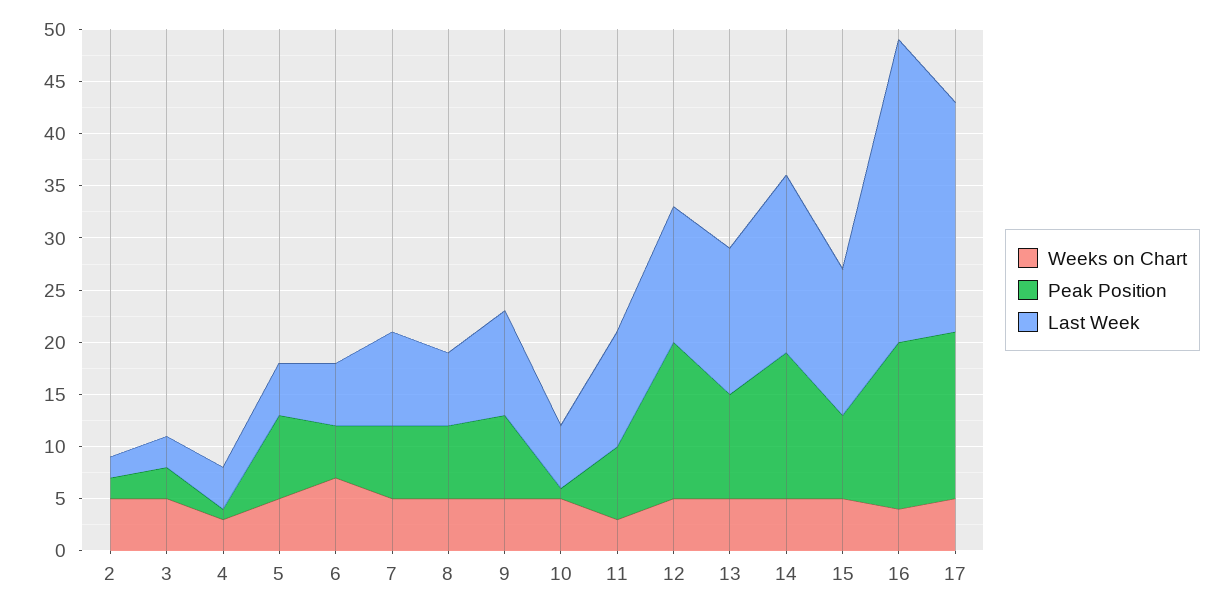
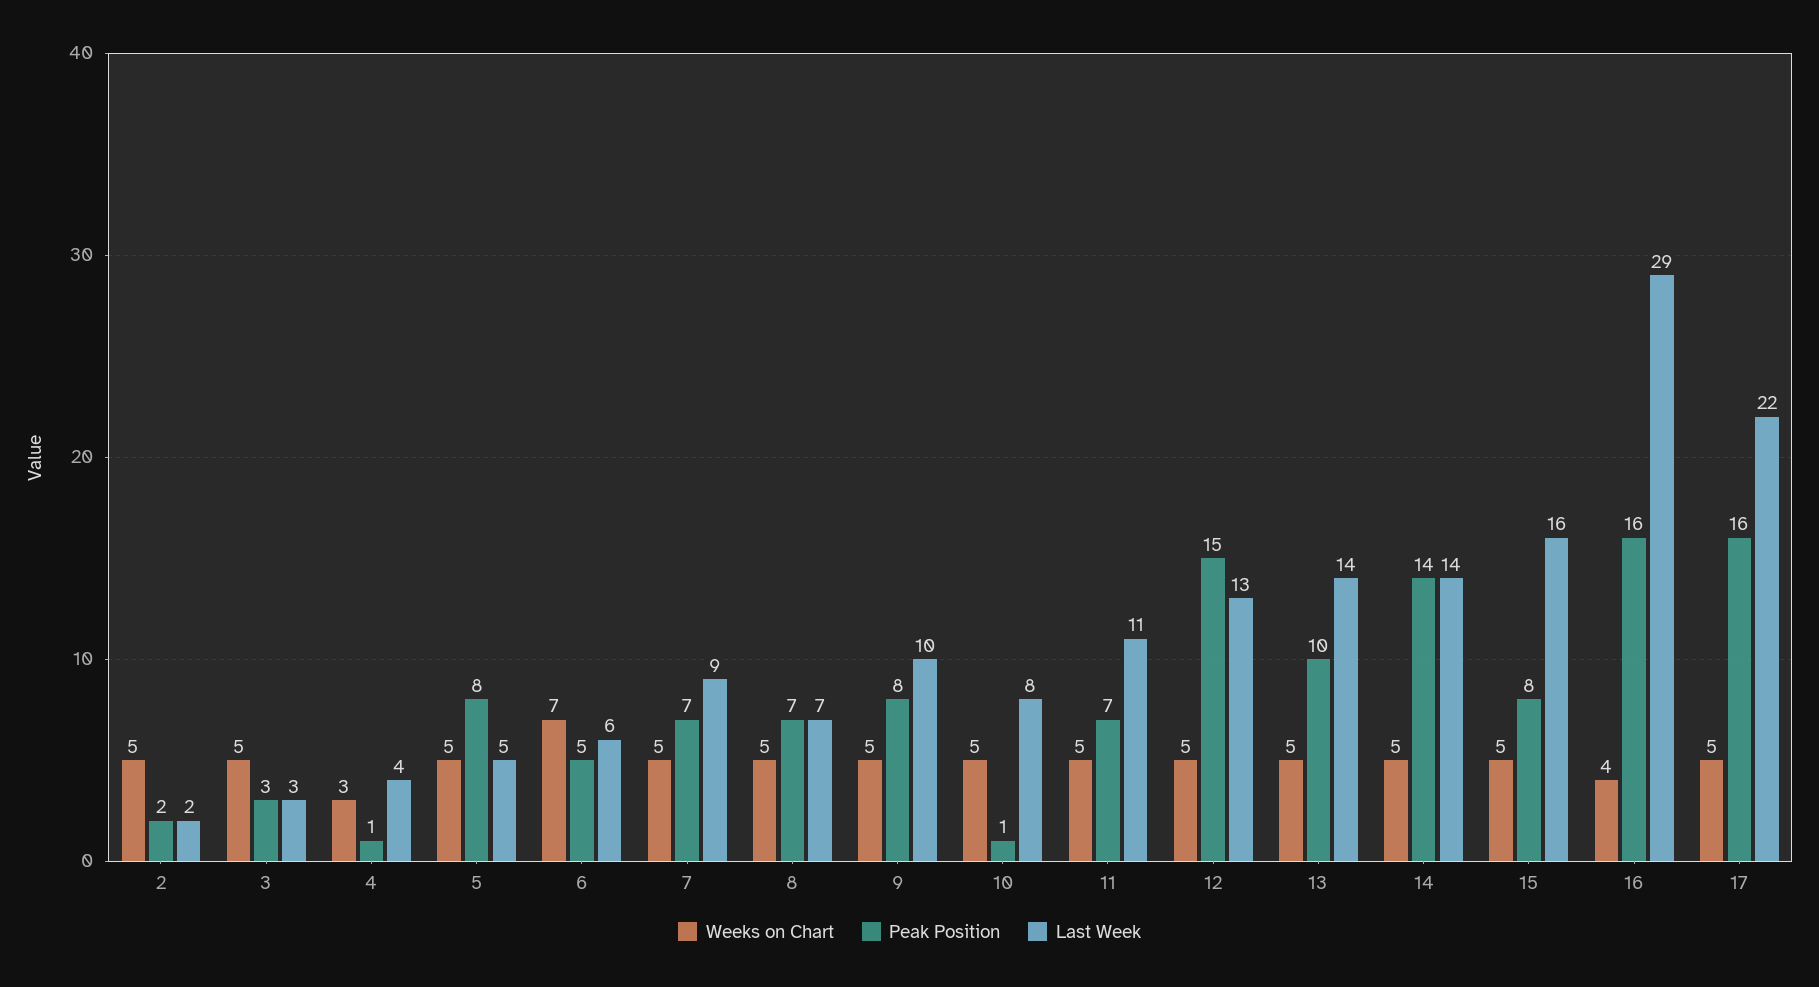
Last Week, 10: 6 -> 8
Weeks on Chart, 11: 3 -> 5
Last Week, 14: 17 -> 14
Last Week, 15: 14 -> 16

